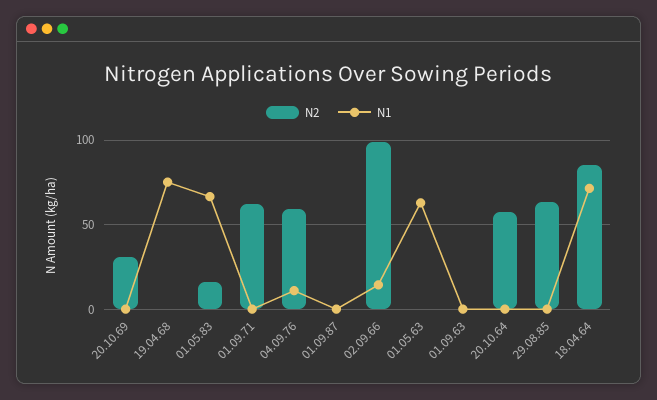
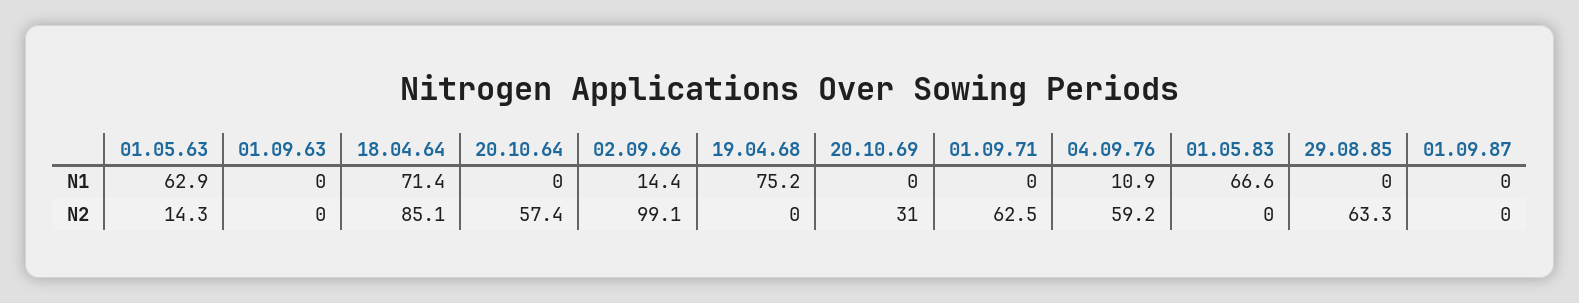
N2, 01.05.83: 15 -> 0
N2, 01.05.63: 0 -> 14.3

